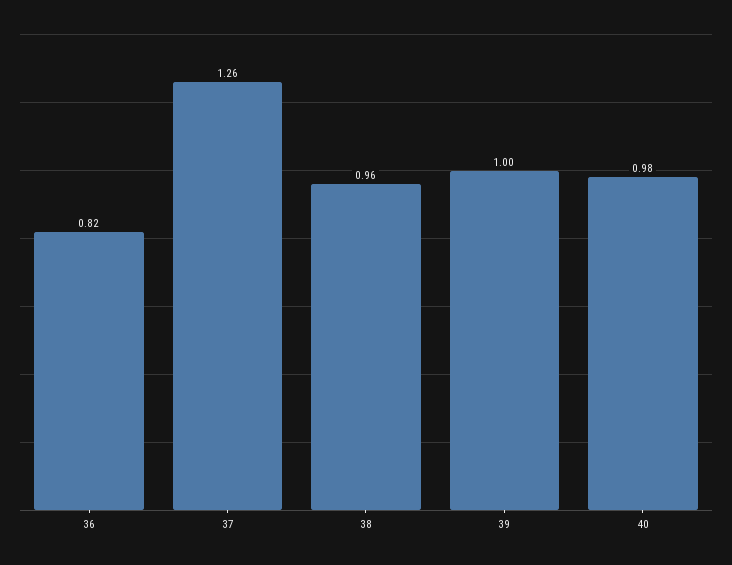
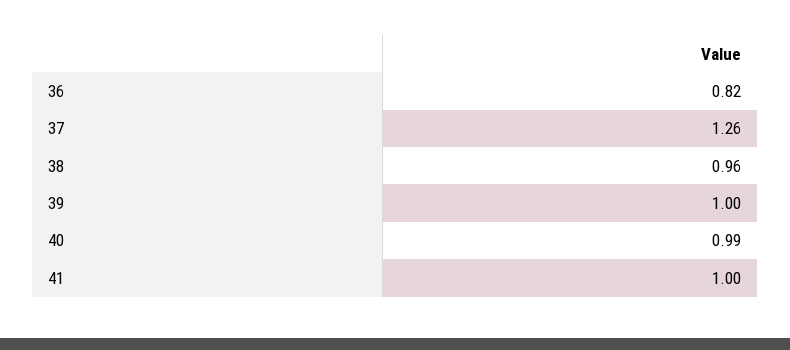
40: 0.98 -> 0.99
41: none -> 1

